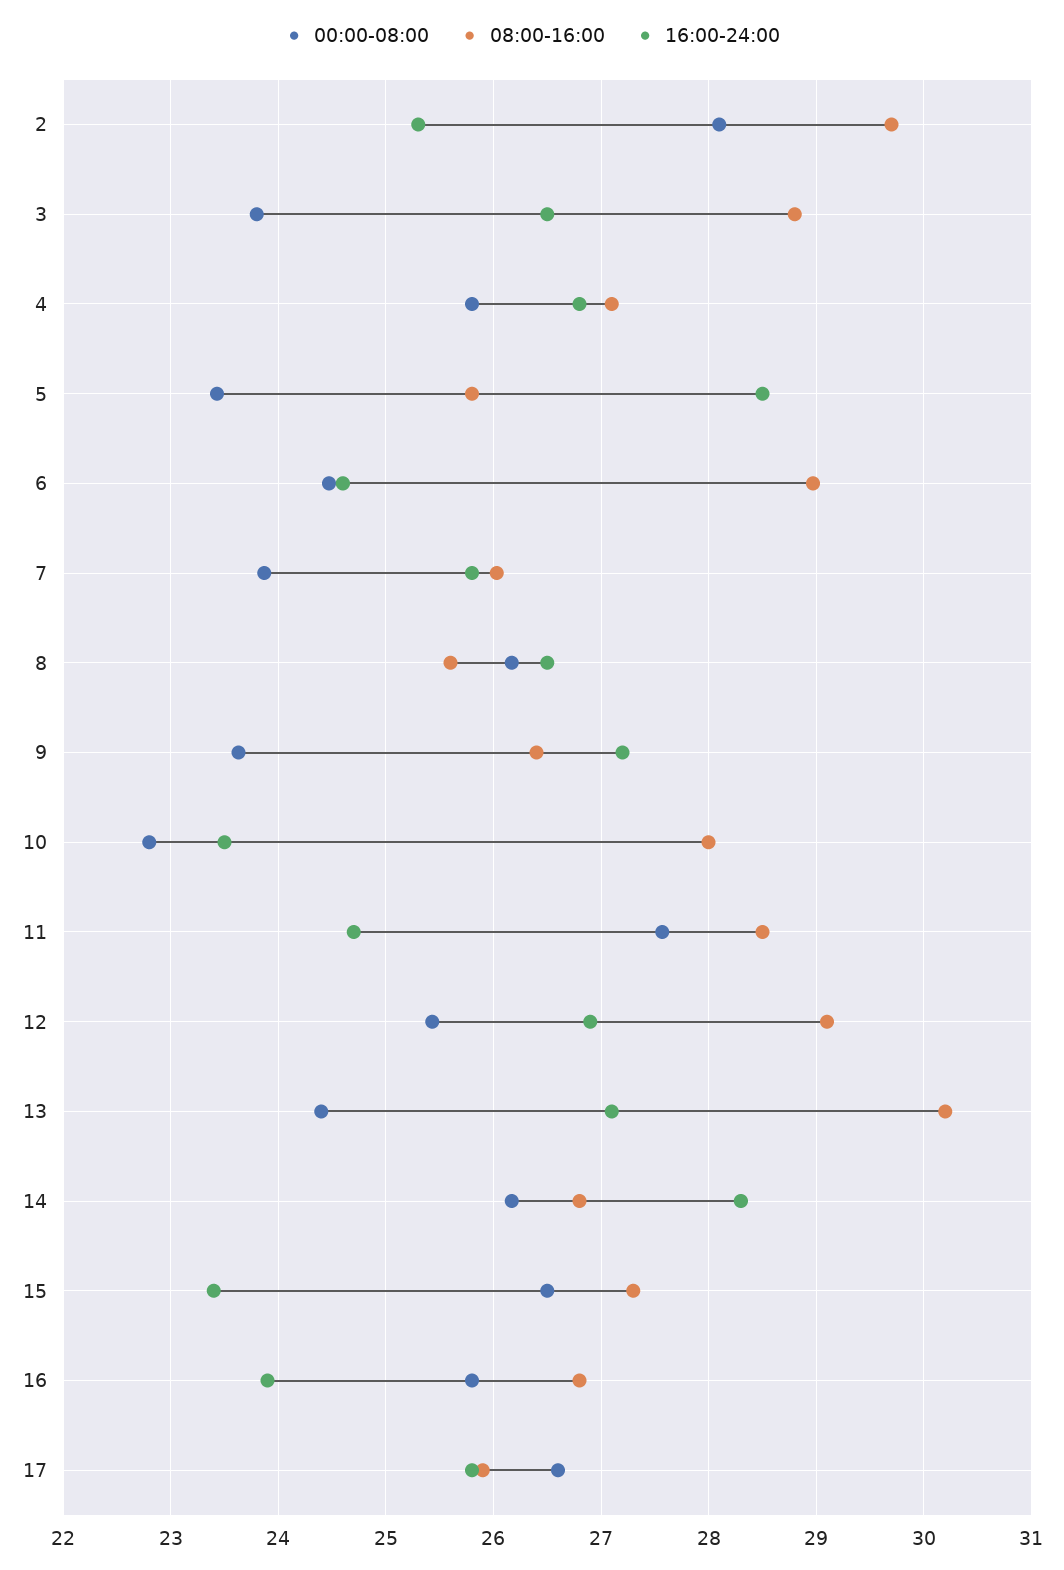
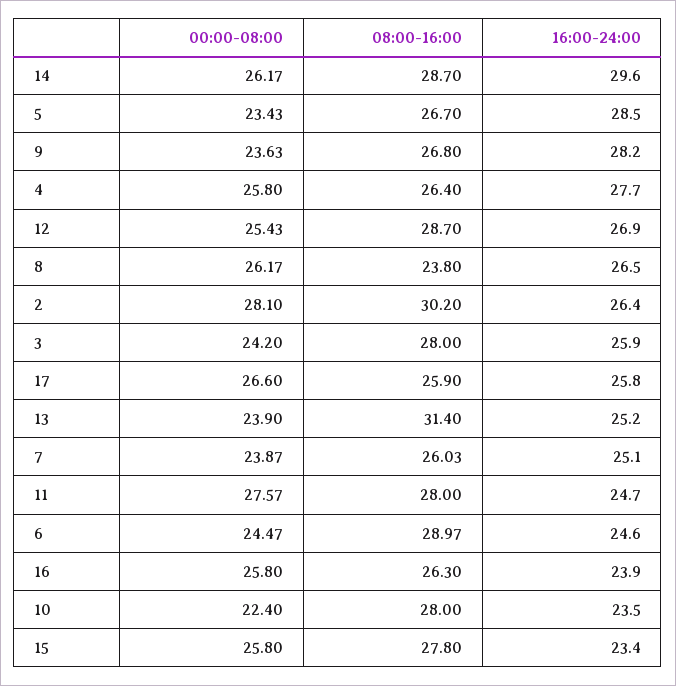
08:00-16:00, 2: 29.7 -> 30.2
16:00-24:00, 2: 25.3 -> 26.4
00:00-08:00, 3: 23.8 -> 24.2
08:00-16:00, 3: 28.8 -> 28
16:00-24:00, 3: 26.5 -> 25.9
08:00-16:00, 4: 27.1 -> 26.4
16:00-24:00, 4: 26.8 -> 27.7
08:00-16:00, 5: 25.8 -> 26.7
16:00-24:00, 7: 25.8 -> 25.1
08:00-16:00, 8: 25.6 -> 23.8
08:00-16:00, 9: 26.4 -> 26.8
16:00-24:00, 9: 27.2 -> 28.2
00:00-08:00, 10: 22.8 -> 22.4
08:00-16:00, 11: 28.5 -> 28
08:00-16:00, 12: 29.1 -> 28.7
00:00-08:00, 13: 24.4 -> 23.9
08:00-16:00, 13: 30.2 -> 31.4
16:00-24:00, 13: 27.1 -> 25.2
08:00-16:00, 14: 26.8 -> 28.7
16:00-24:00, 14: 28.3 -> 29.6
00:00-08:00, 15: 26.5 -> 25.8
08:00-16:00, 15: 27.3 -> 27.8
08:00-16:00, 16: 26.8 -> 26.3

